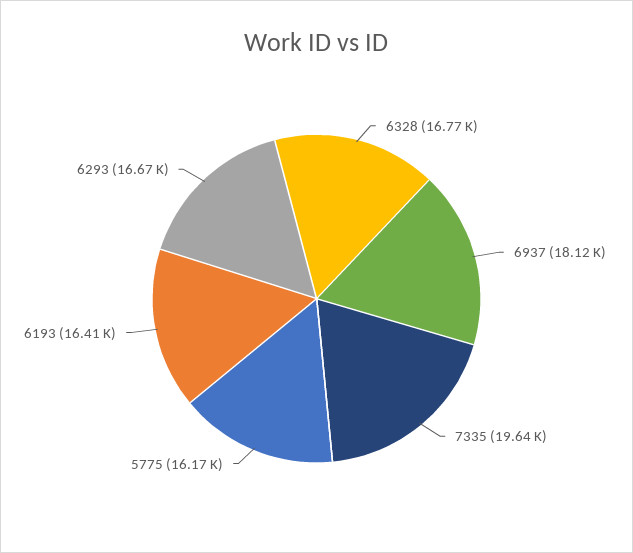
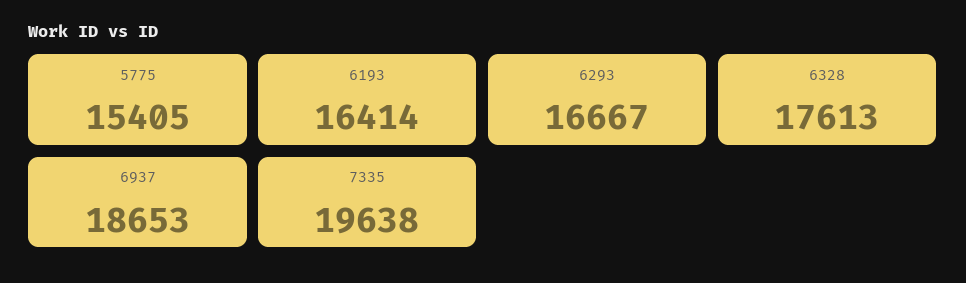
6328: 16770 -> 17613
6937: 18120 -> 18653
5775: 16170 -> 15405

